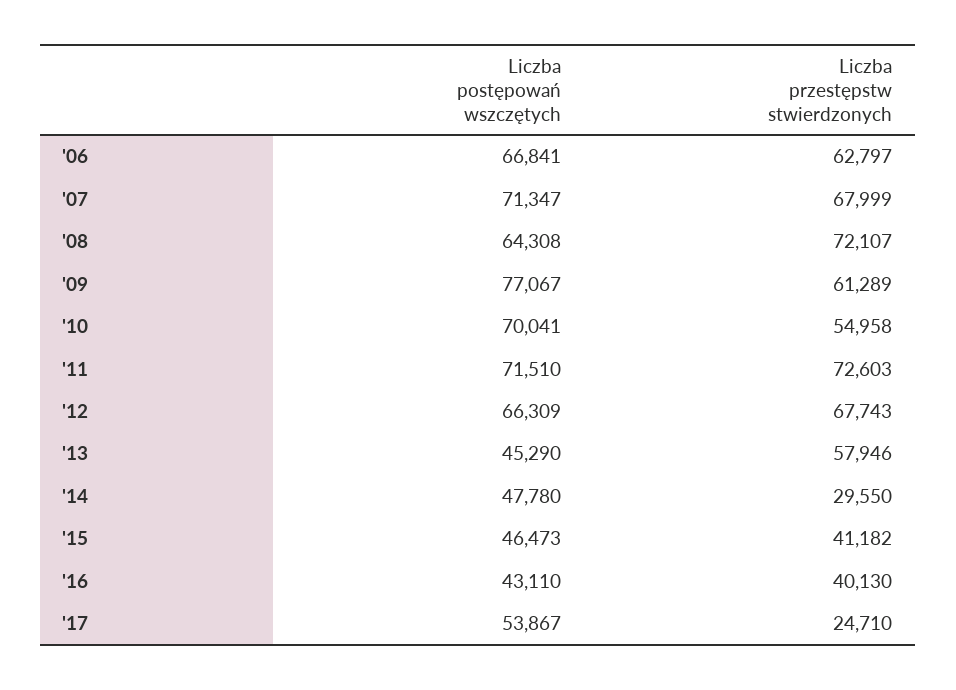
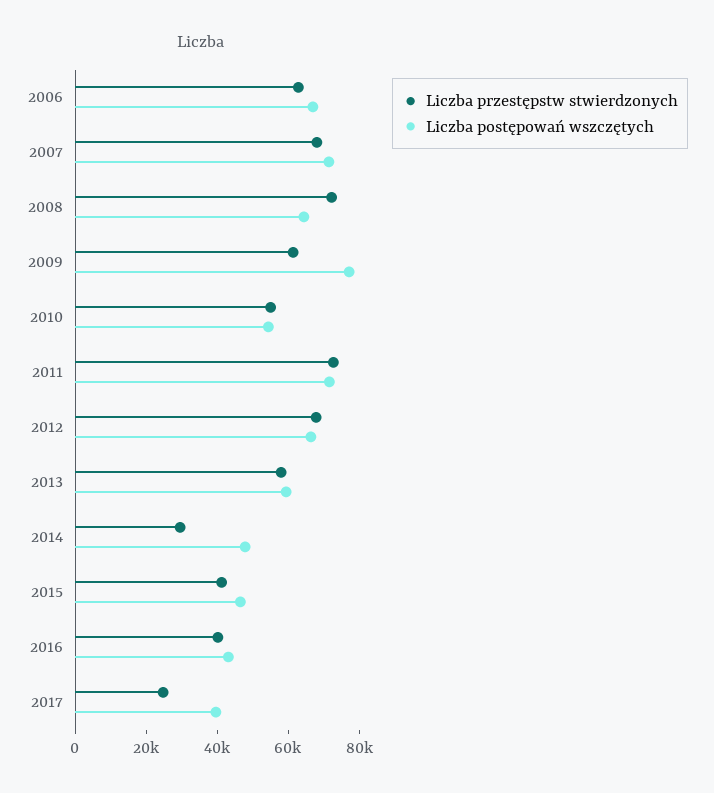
Liczba postępowań wszczętych, '10: 70041 -> 55000
Liczba postępowań wszczętych, '13: 45290 -> 60000
Liczba postępowań wszczętych, '17: 53867 -> 40000

